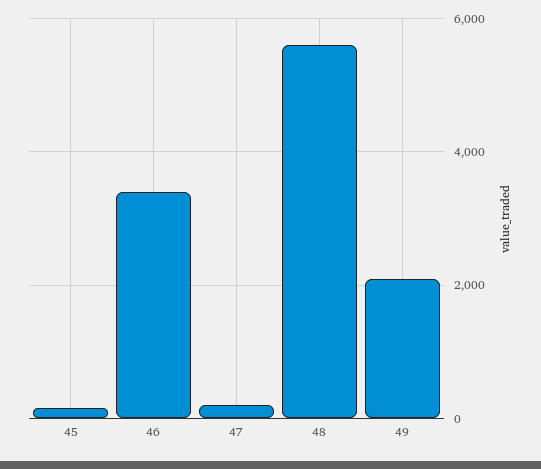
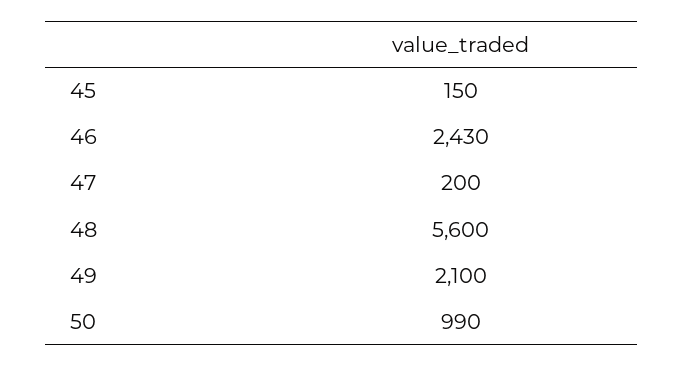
46: 3400 -> 2430
50: none -> 990

